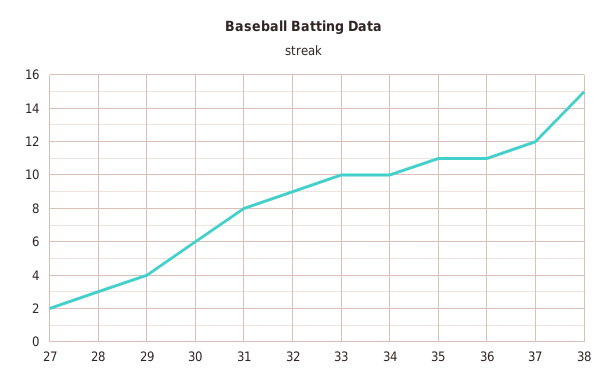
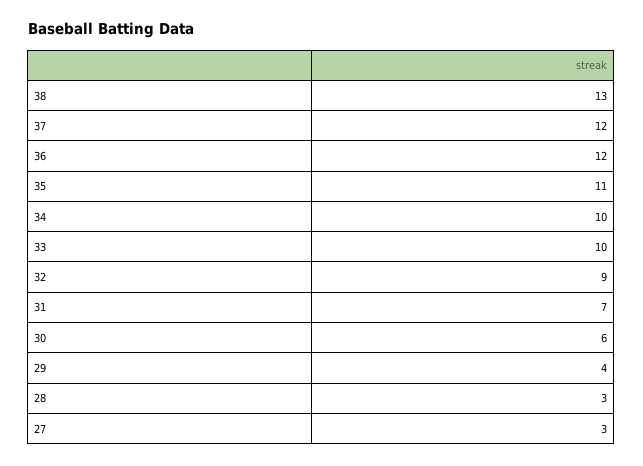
27: 2 -> 3
31: 8 -> 7
36: 11 -> 12
38: 15 -> 13

